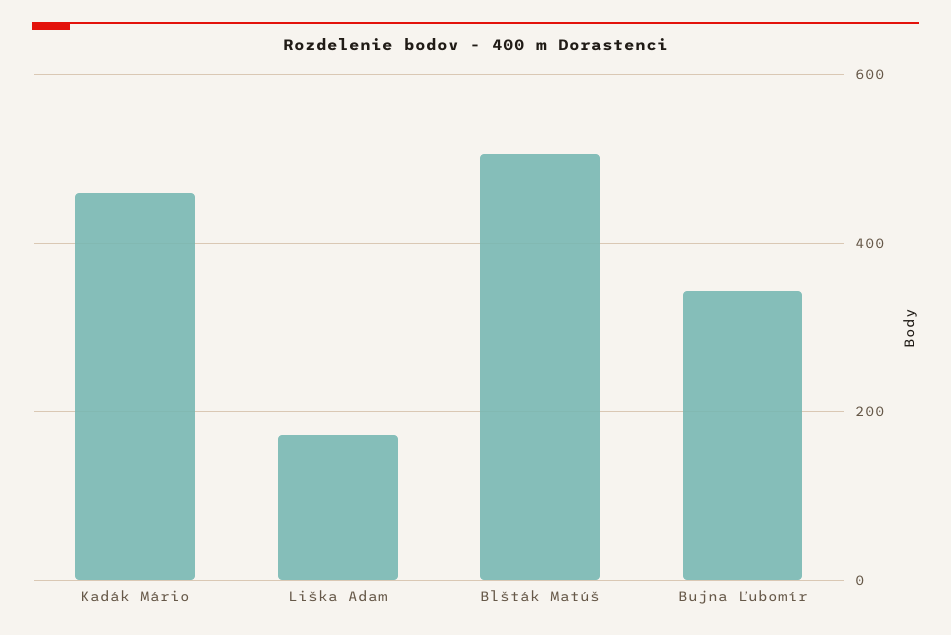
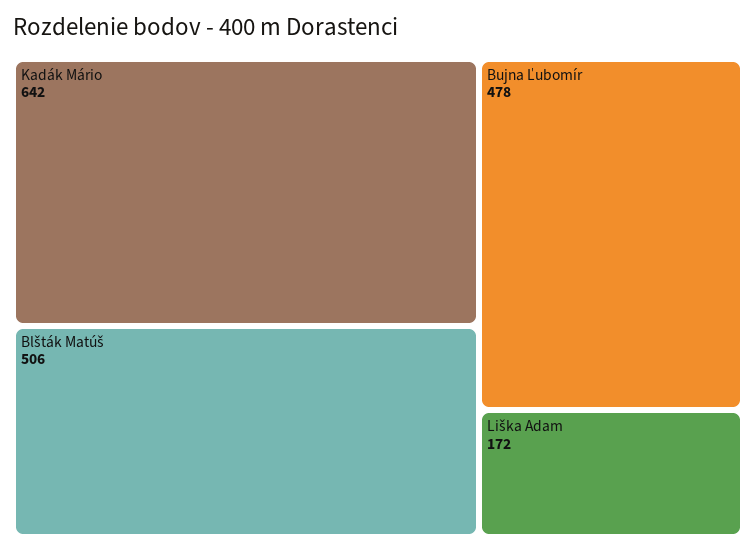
Kadák Mário: 460 -> 642
Bujna Ľubomír: 340 -> 478

